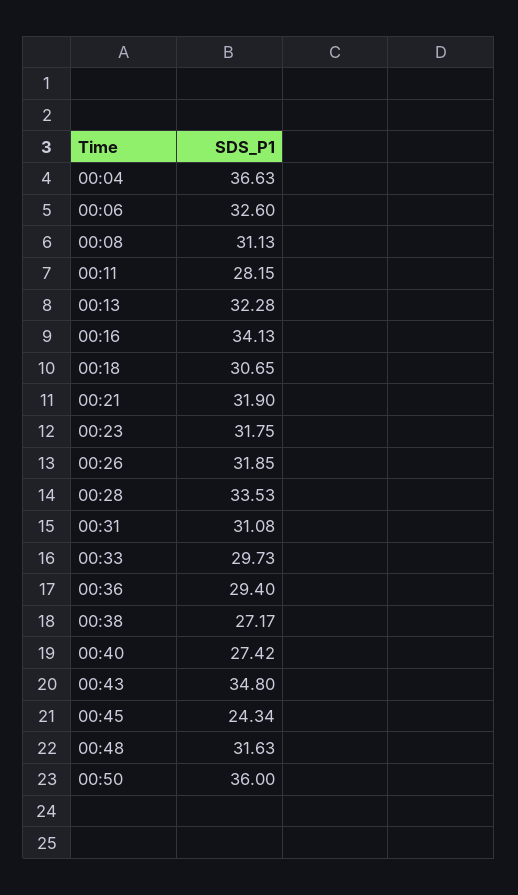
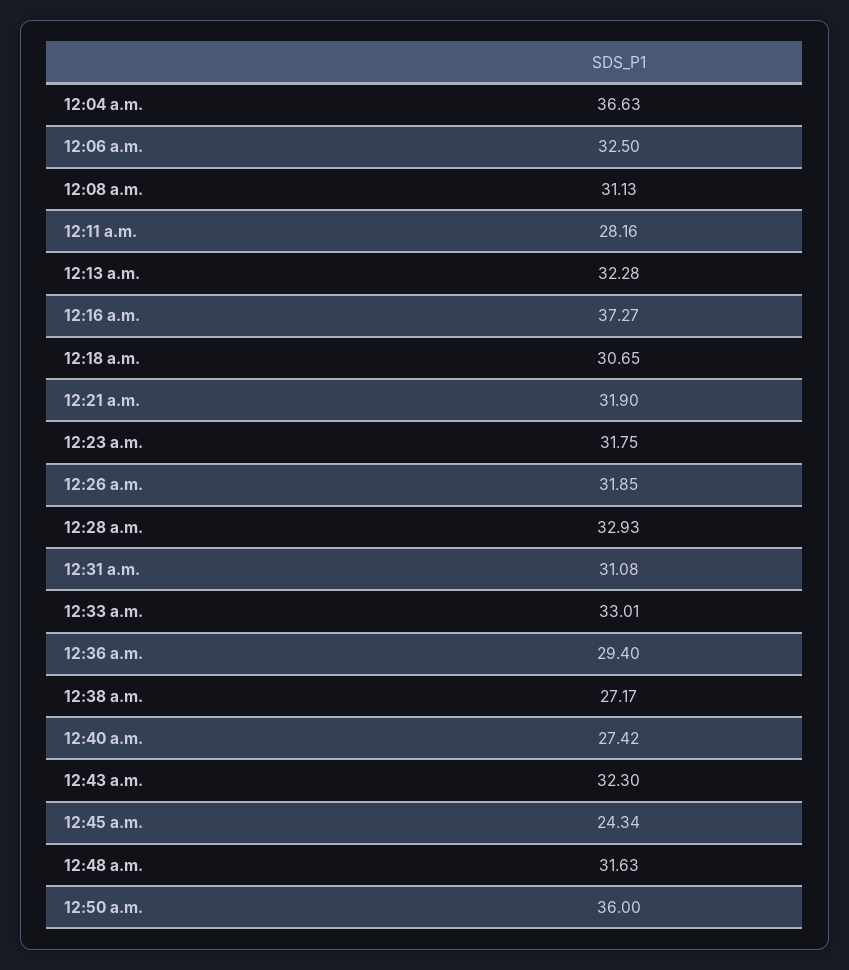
00:06: 32.6 -> 32.5
00:11: 28.15 -> 28.16
00:16: 34.13 -> 37.27
00:28: 33.53 -> 32.93
00:33: 29.73 -> 33.01
00:43: 34.8 -> 32.3

